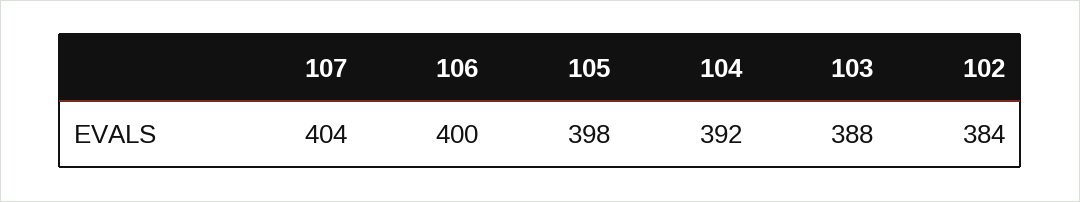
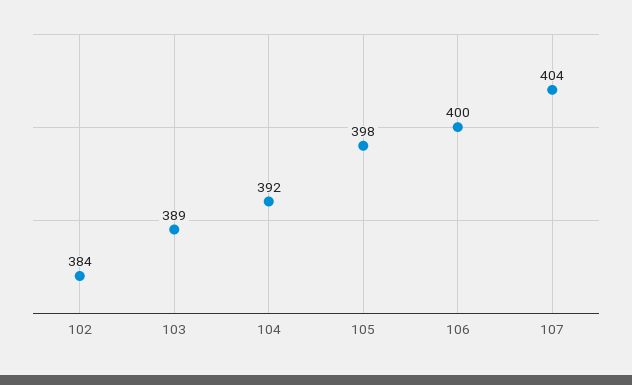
103: 388 -> 389

